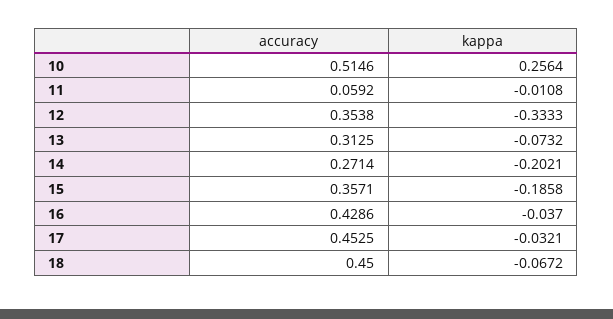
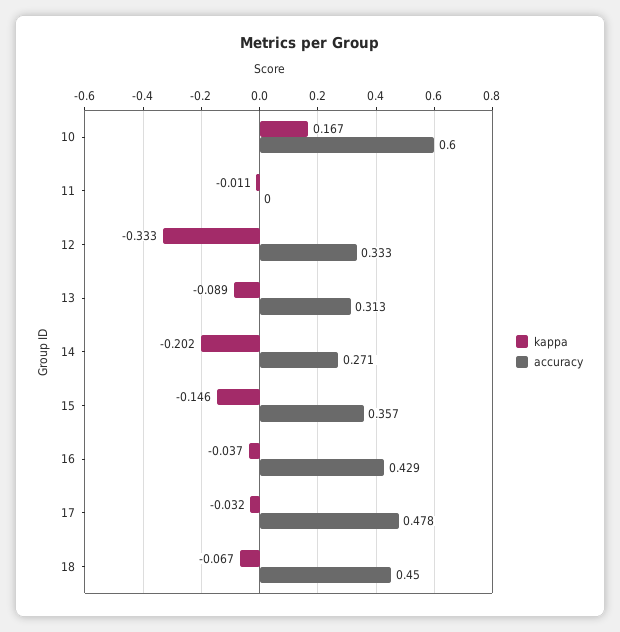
accuracy, 10: 0.5146 -> 0.6
kappa, 10: 0.2564 -> 0.167
accuracy, 11: 0.0592 -> 0
accuracy, 12: 0.3538 -> 0.333
kappa, 13: -0.0732 -> -0.089
kappa, 15: -0.1858 -> -0.146
accuracy, 17: 0.4525 -> 0.478

